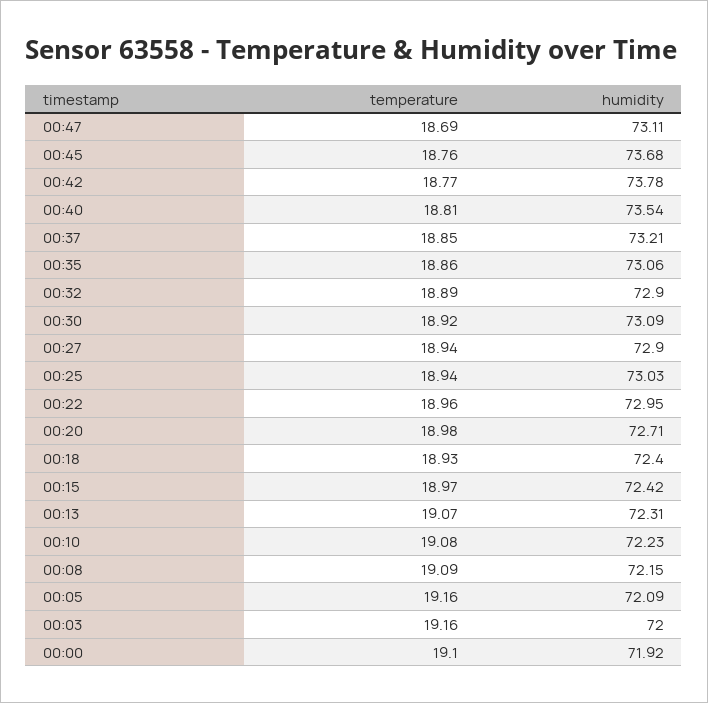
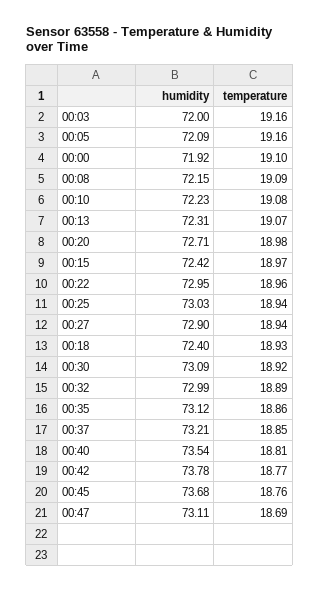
humidity, 00:35: 73.06 -> 73.12
humidity, 00:32: 72.9 -> 72.99

